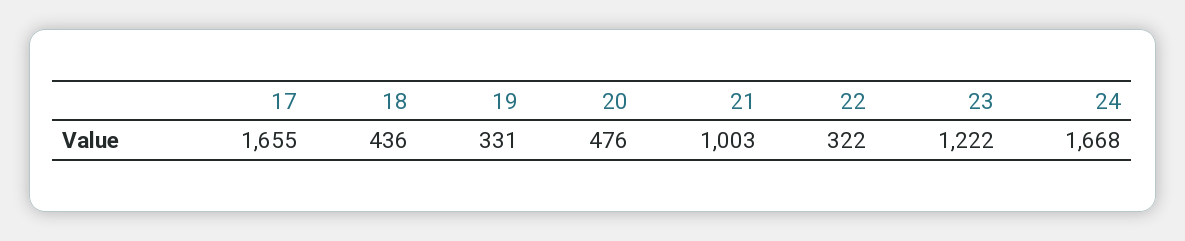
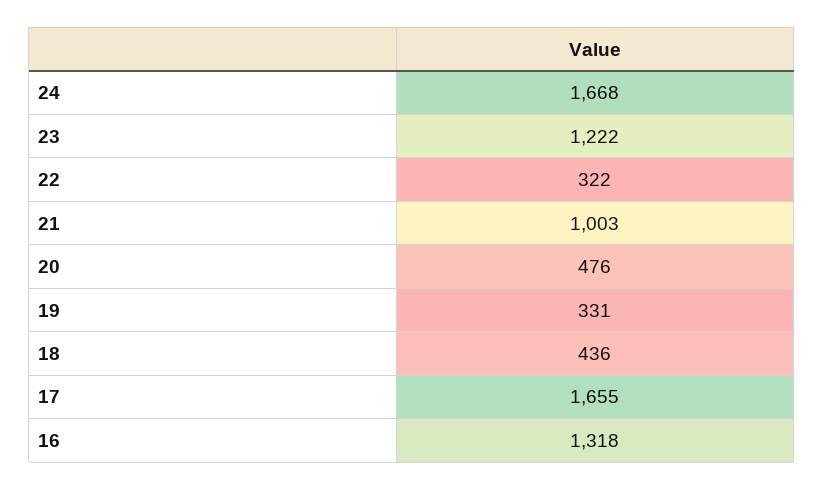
16: none -> 1318

